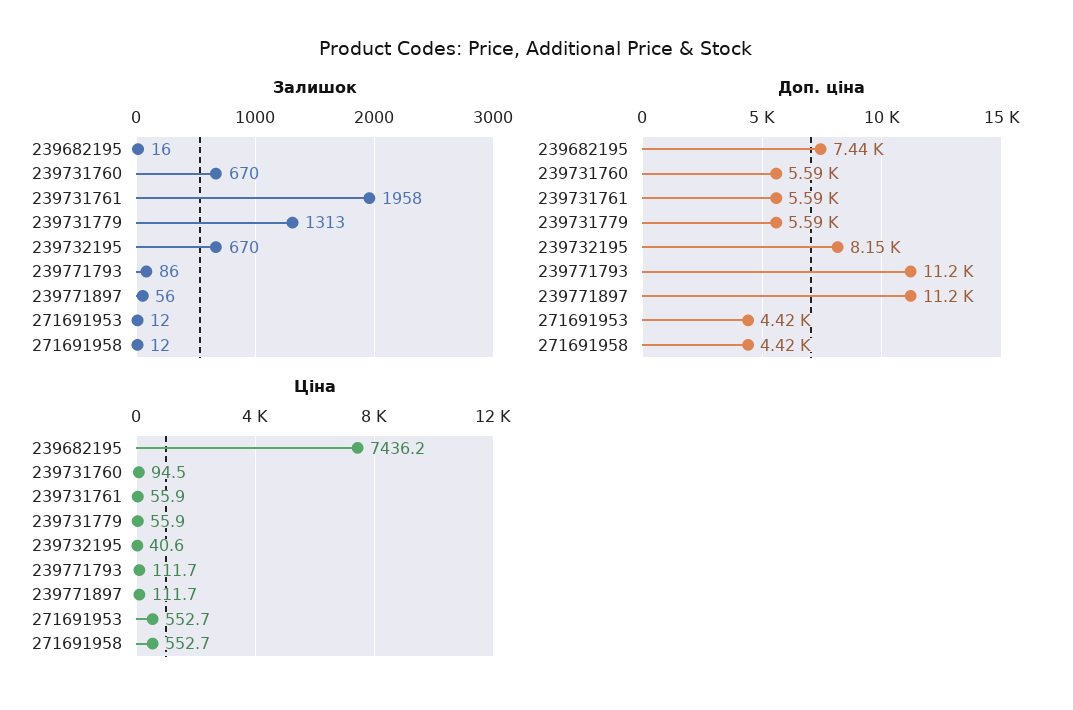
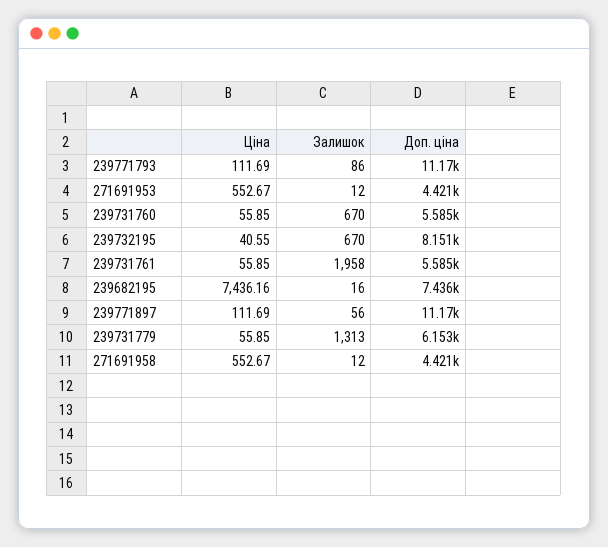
Доп. ціна, 239731779: 5590 -> 6153
Ціна, 239731760: 94.5 -> 55.85

